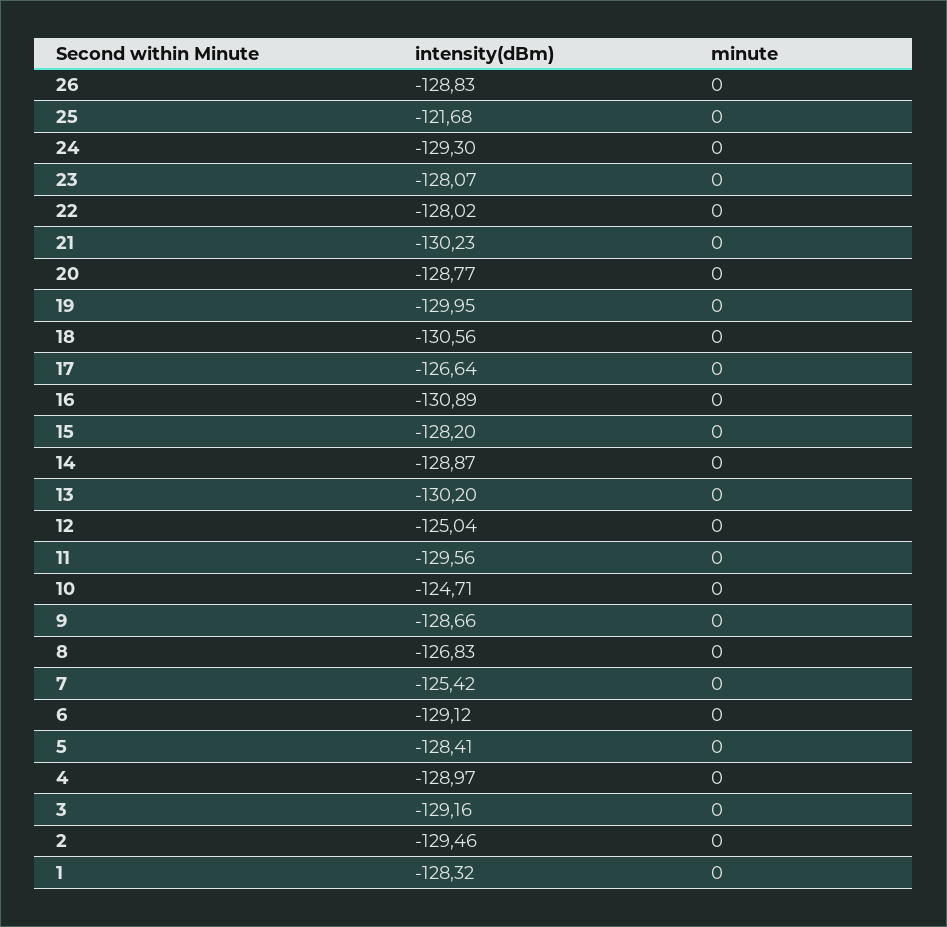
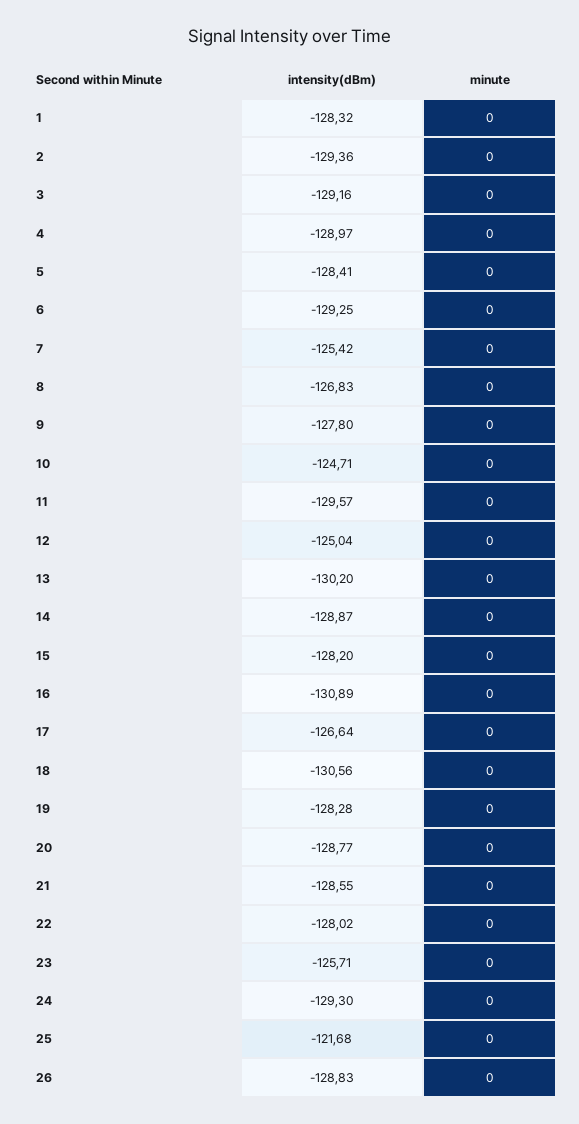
intensity(dBm), 23: -128.07 -> -125.71
intensity(dBm), 21: -130.23 -> -128.55
intensity(dBm), 19: -129.95 -> -128.28
intensity(dBm), 11: -129.56 -> -129.57
intensity(dBm), 9: -128.66 -> -127.8
intensity(dBm), 6: -129.12 -> -129.25
intensity(dBm), 2: -129.46 -> -129.36

